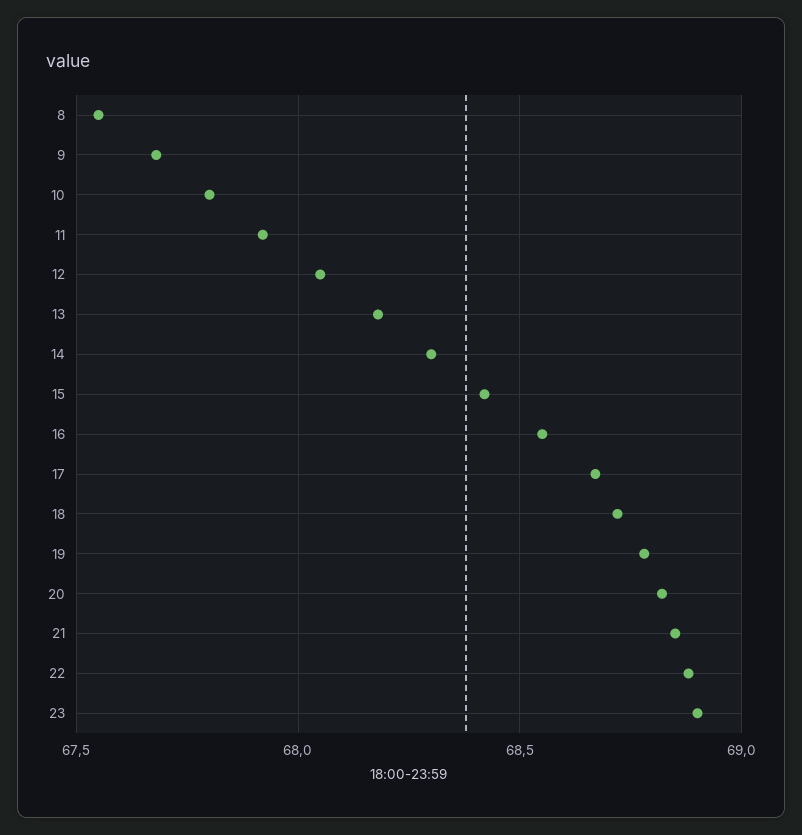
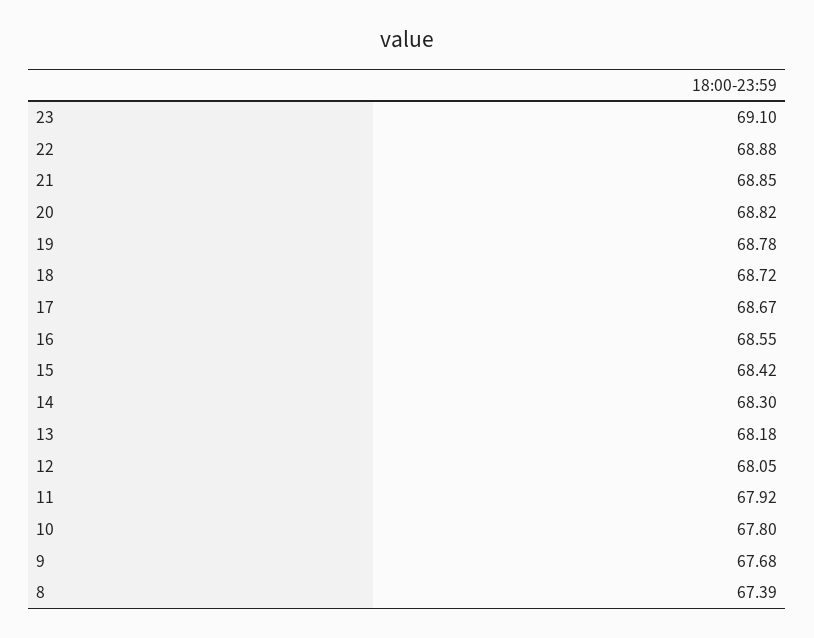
8: 67.55 -> 67.39
23: 68.9 -> 69.1

